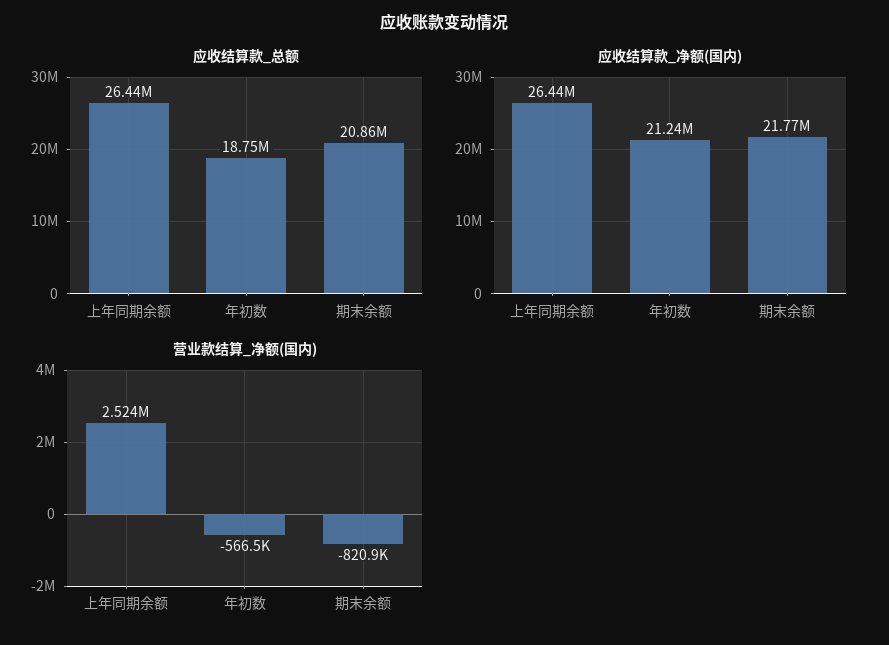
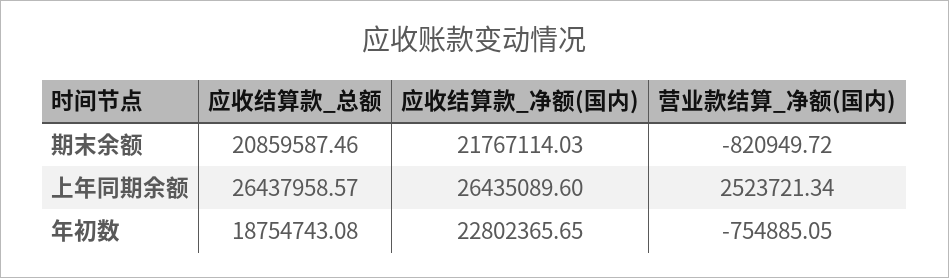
应收结算款_净额(国内), 年初数: 21240000 -> 22802365.65
营业款结算_净额(国内), 年初数: -566500 -> -754885.05

